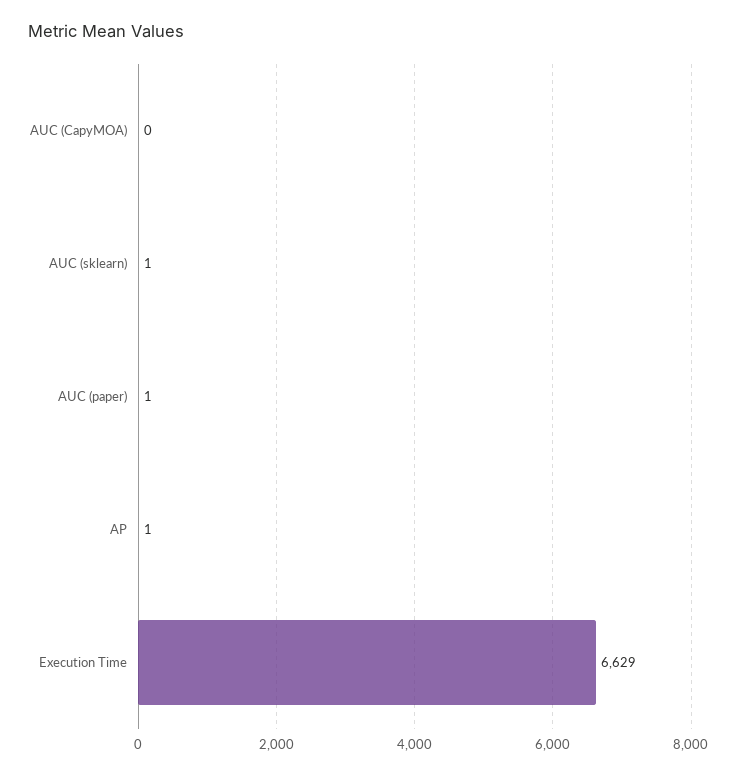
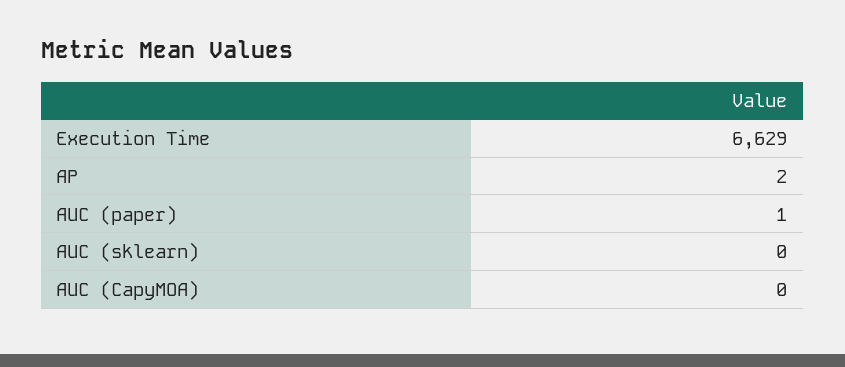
AUC (sklearn): 1 -> 0
AP: 1 -> 2

